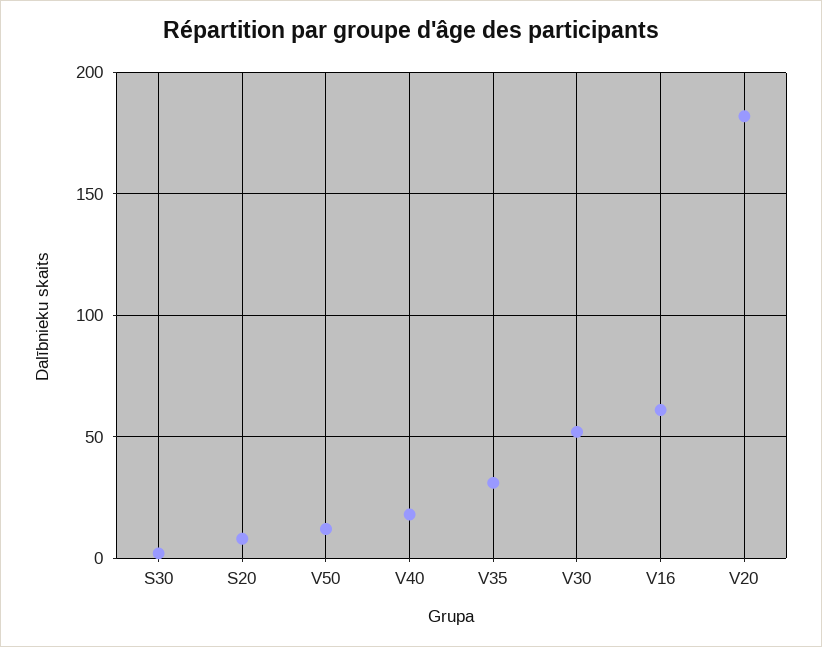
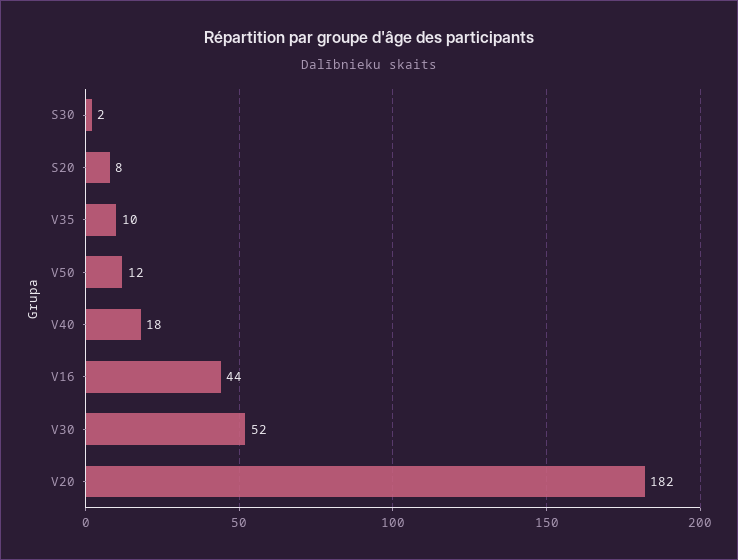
V35: 30 -> 10
V16: 60 -> 44

